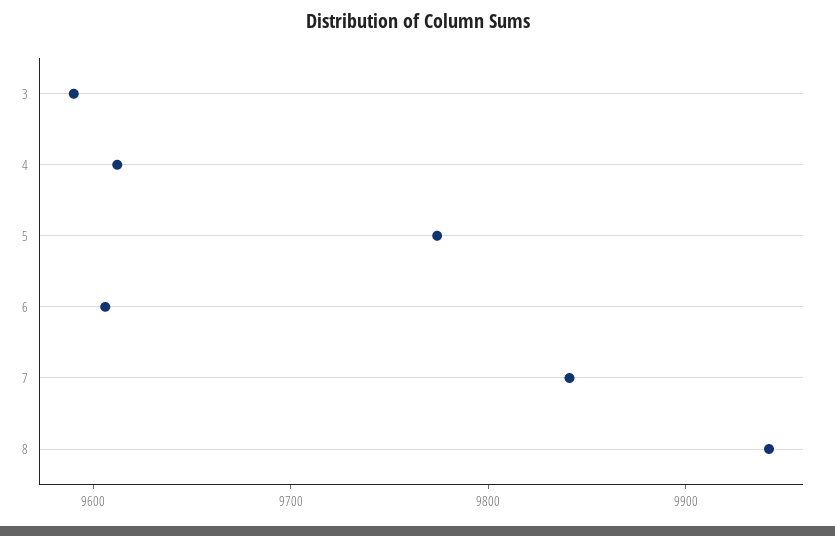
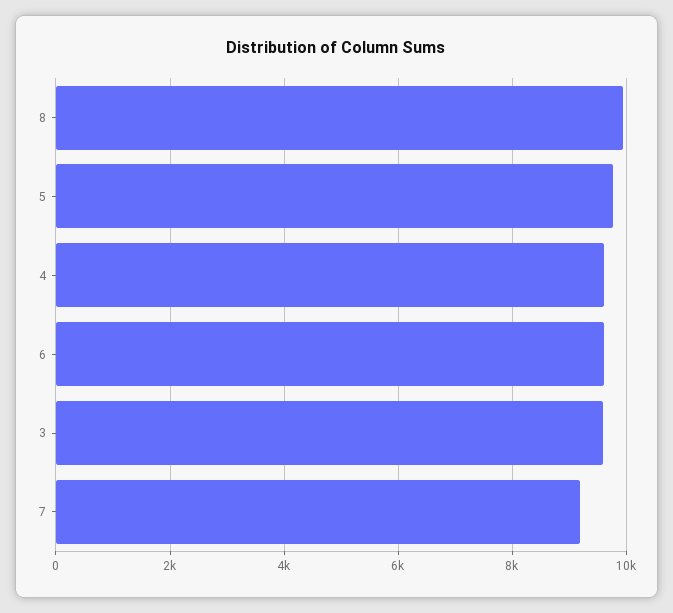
7: 9840 -> 9200

